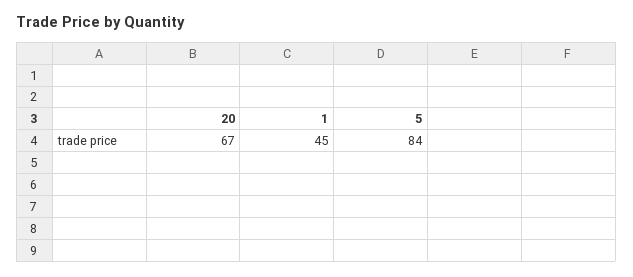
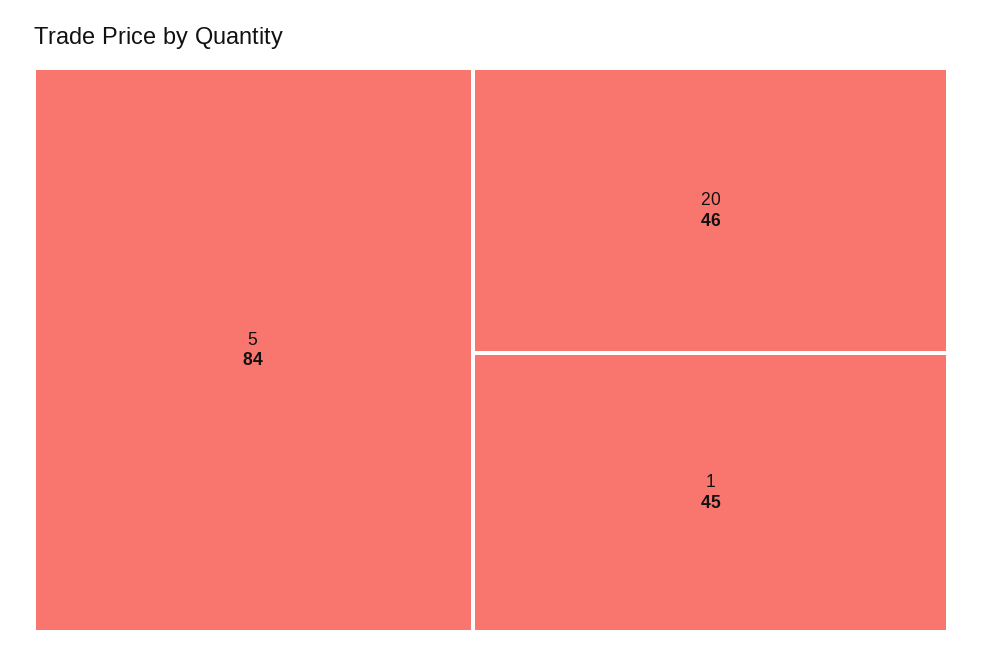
20: 67 -> 46

